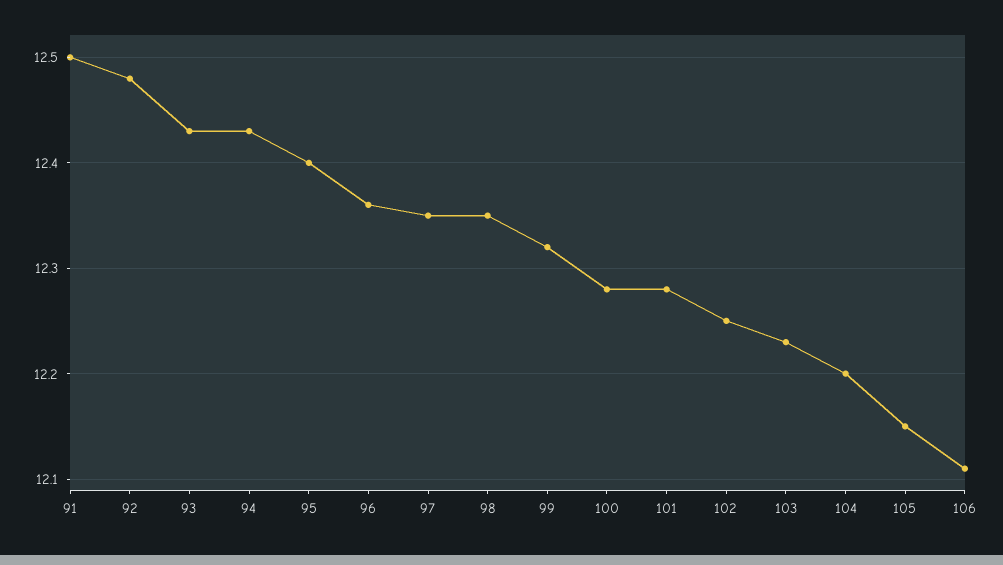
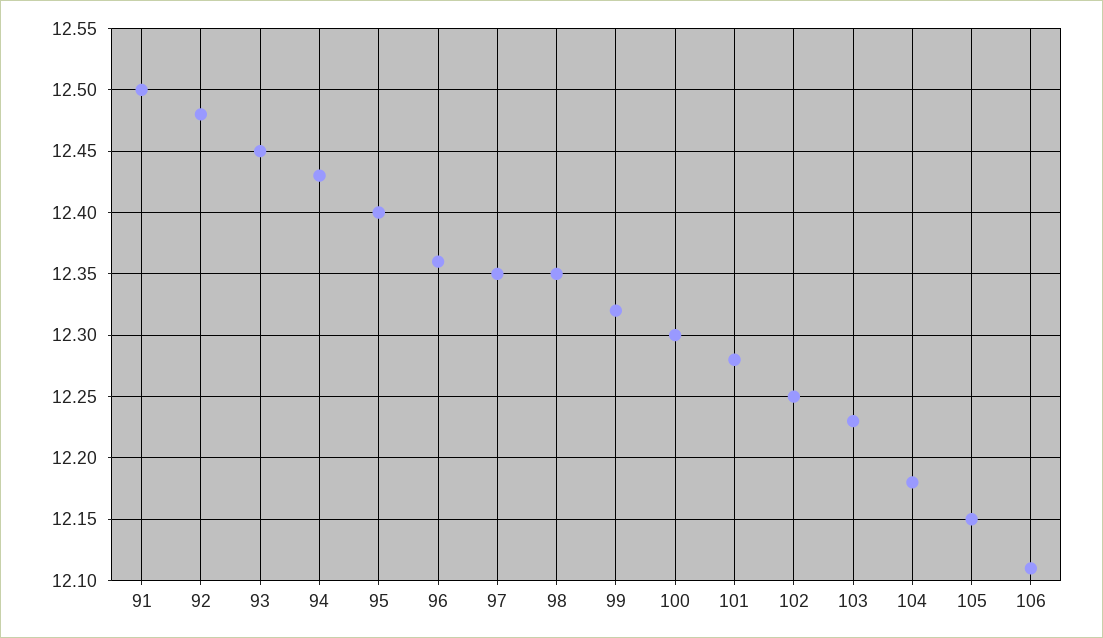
93: 12.43 -> 12.45
100: 12.28 -> 12.3
104: 12.2 -> 12.18

